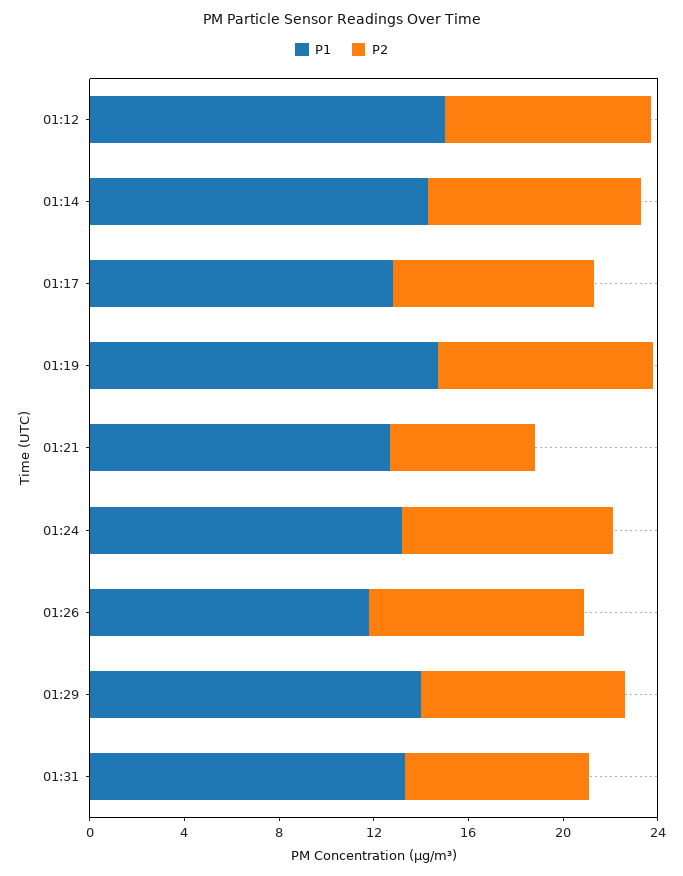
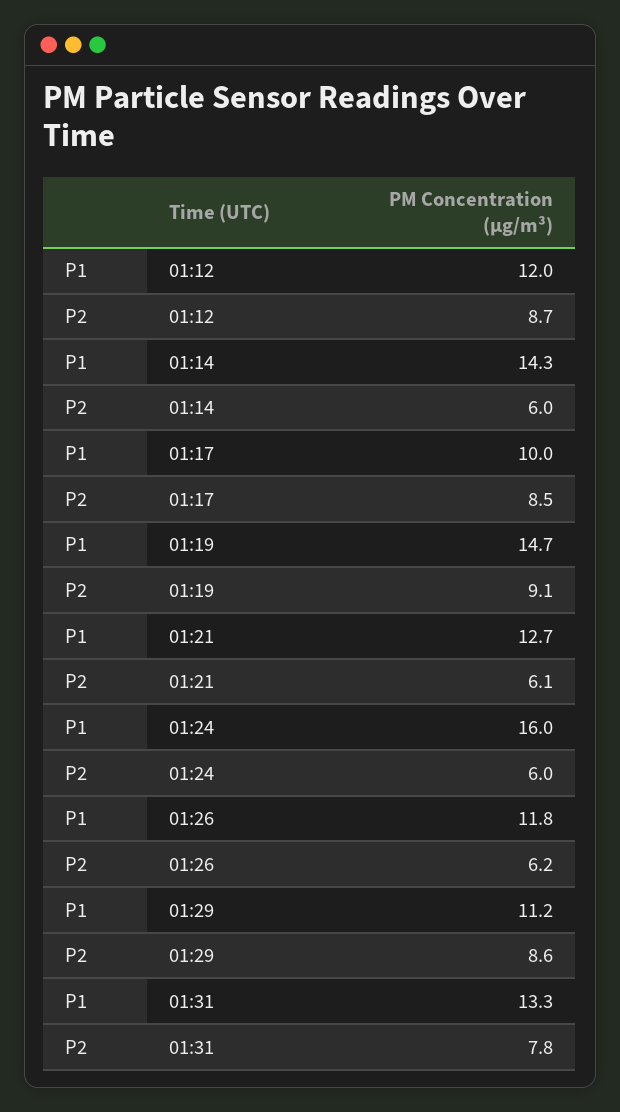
P1, 01:12: 15 -> 12
P2, 01:14: 9 -> 6
P1, 01:17: 13 -> 10
P1, 01:24: 13 -> 16
P2, 01:24: 9 -> 6
P2, 01:26: 9 -> 6.2
P1, 01:29: 14 -> 11.2

